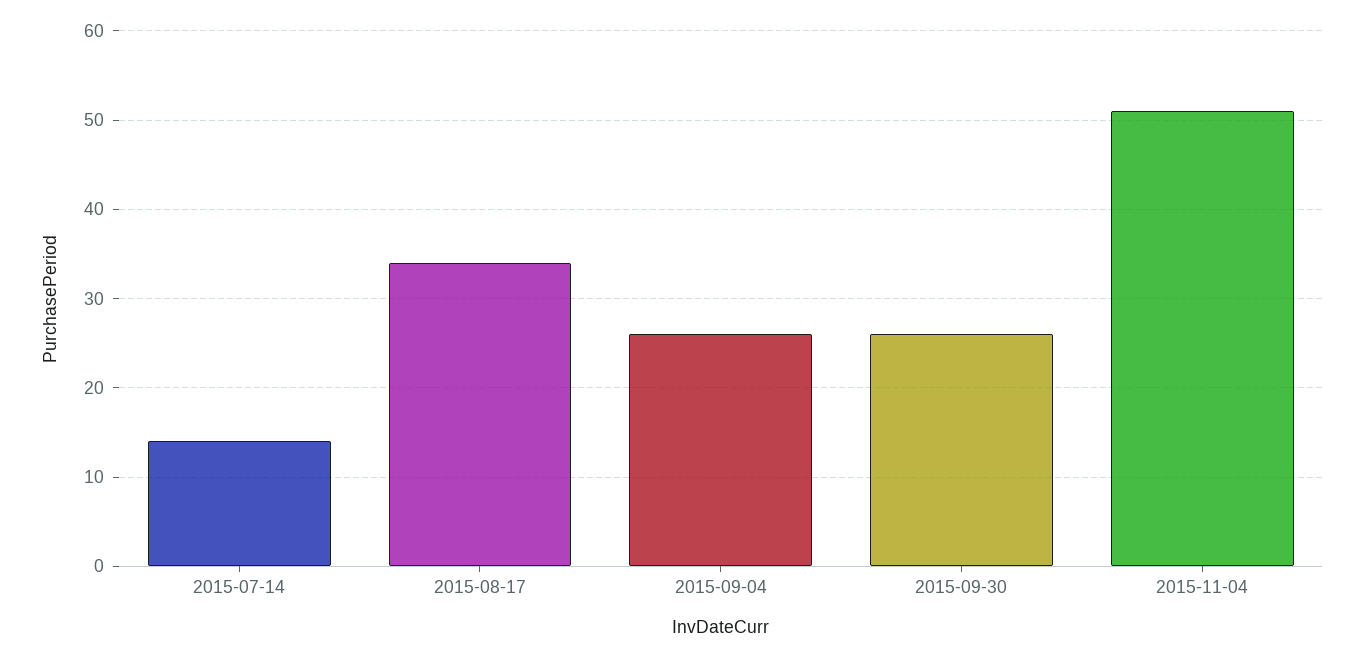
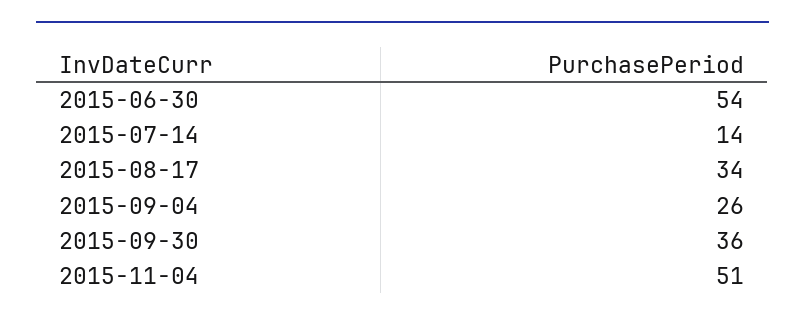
2015-09-30: 26 -> 36
2015-06-30: none -> 54

